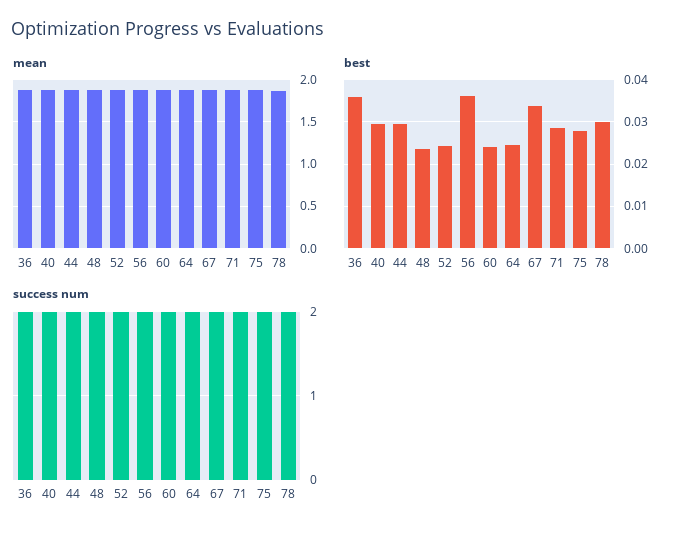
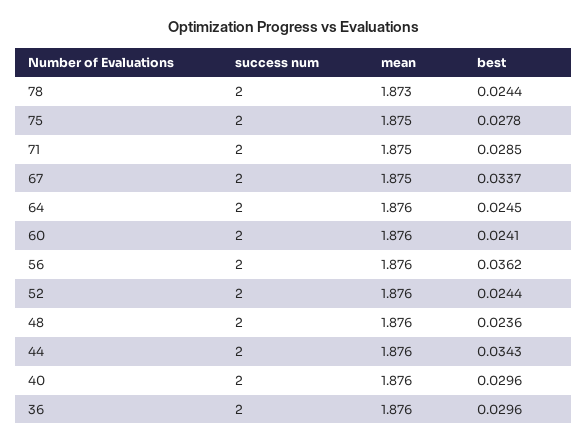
best, 36: 0.036 -> 0.0296
best, 44: 0.03 -> 0.0343
best, 78: 0.03 -> 0.0244

